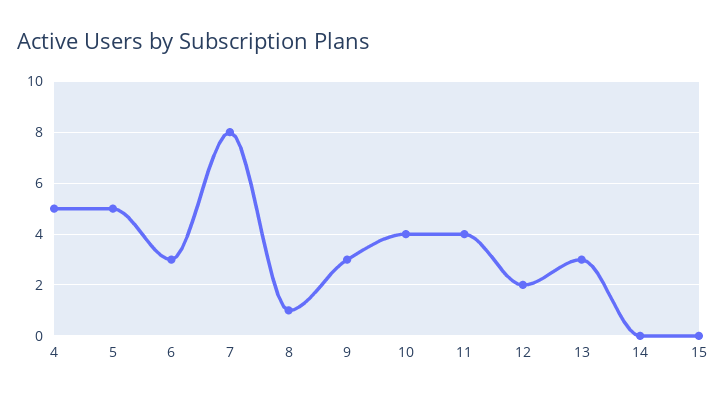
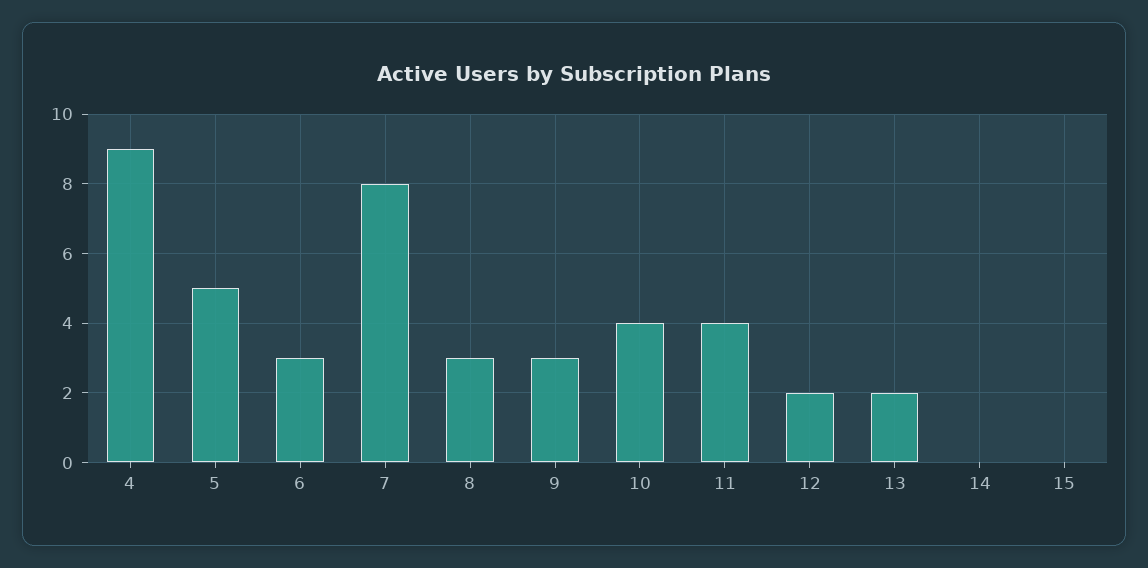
4: 5 -> 9
8: 1 -> 3
13: 3 -> 2

